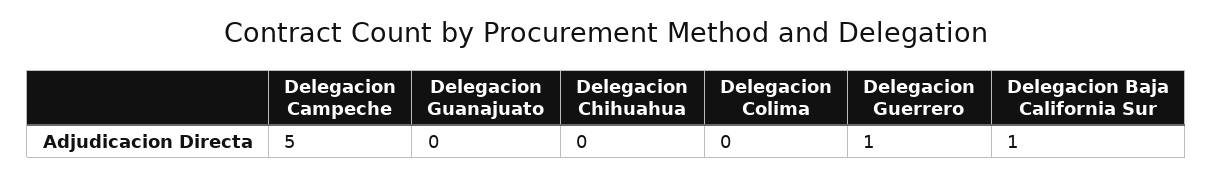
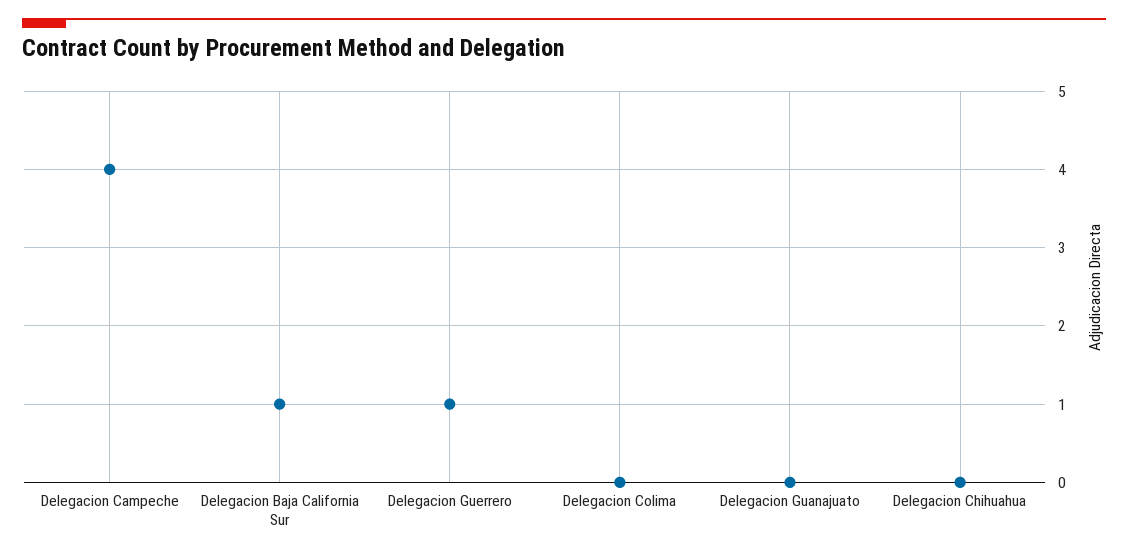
Delegacion Campeche: 5 -> 4

